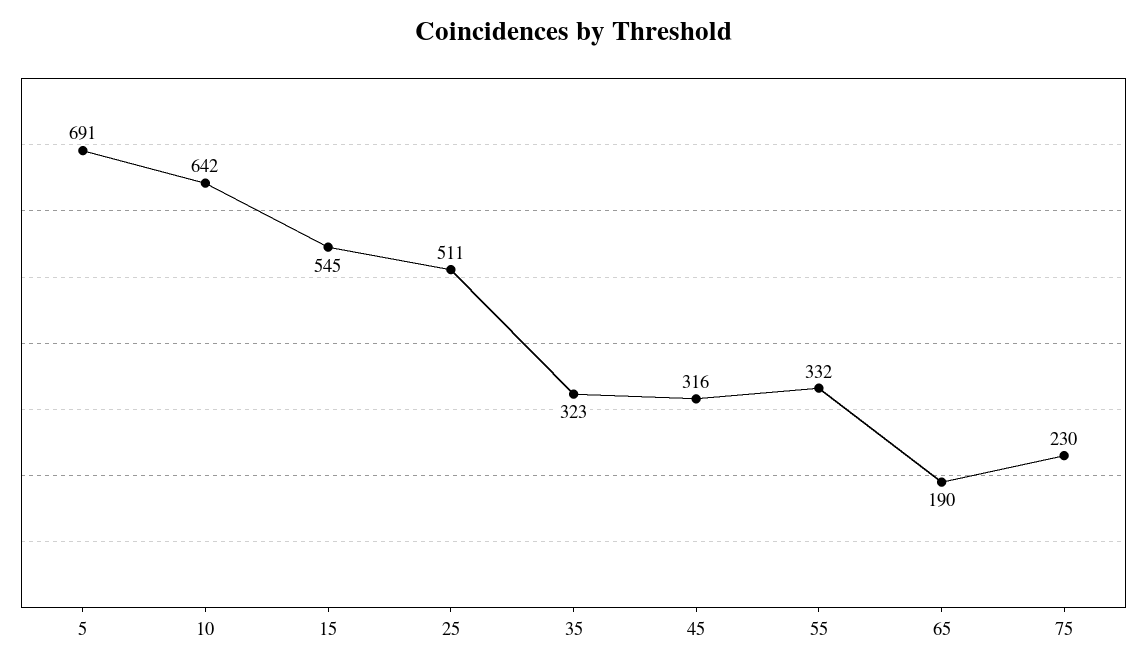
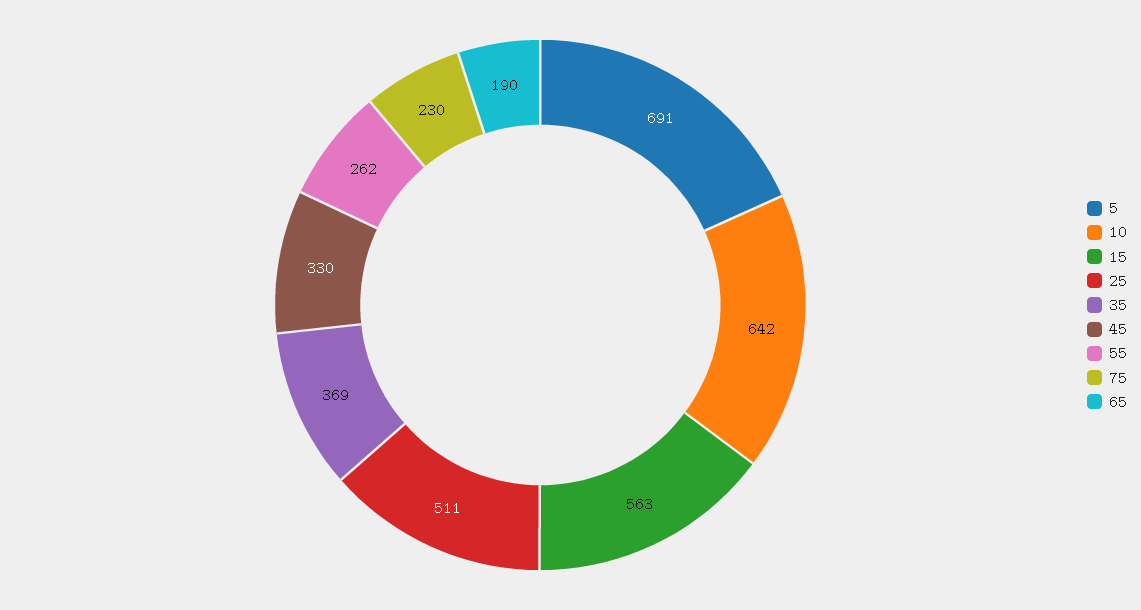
15: 545 -> 563
35: 323 -> 369
45: 316 -> 330
55: 332 -> 262

